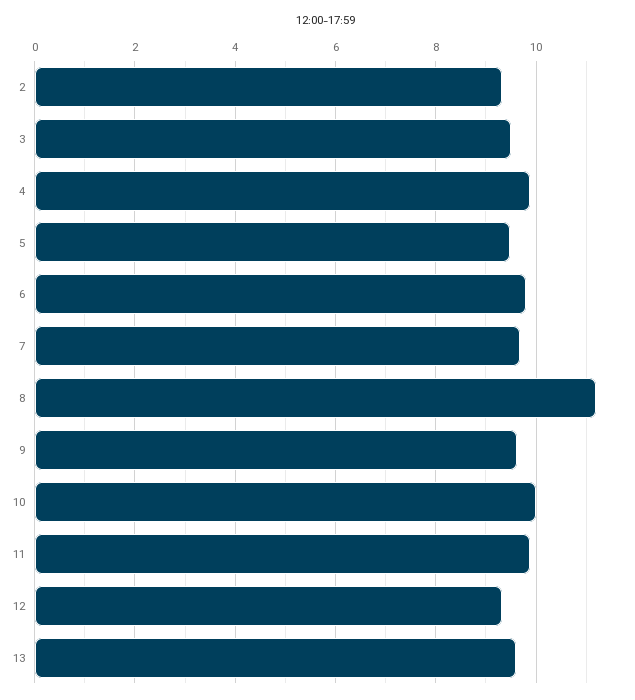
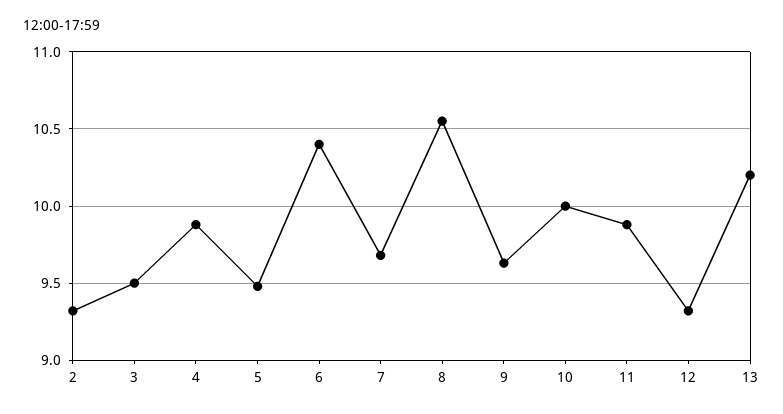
6: 9.8 -> 10.4
8: 11.2 -> 10.55
13: 9.6 -> 10.2

